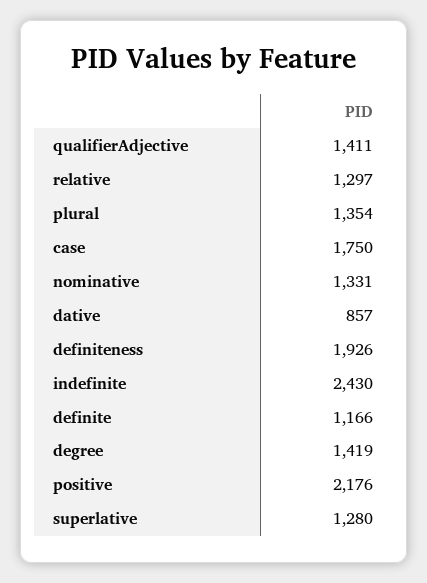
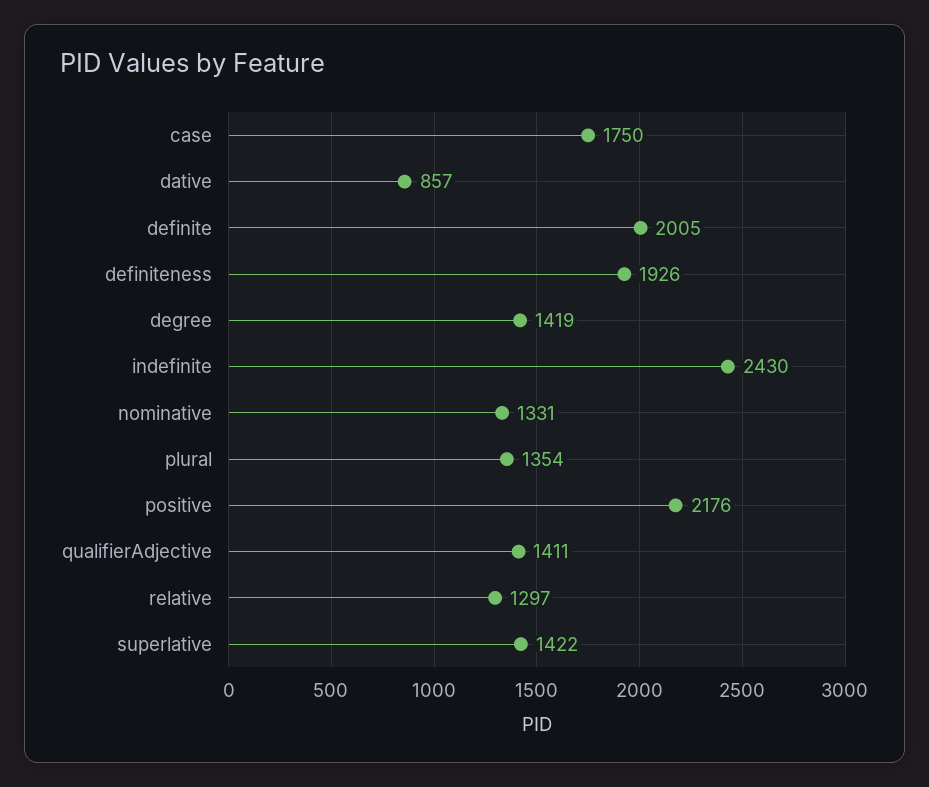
definite: 1166 -> 2005
superlative: 1280 -> 1422

